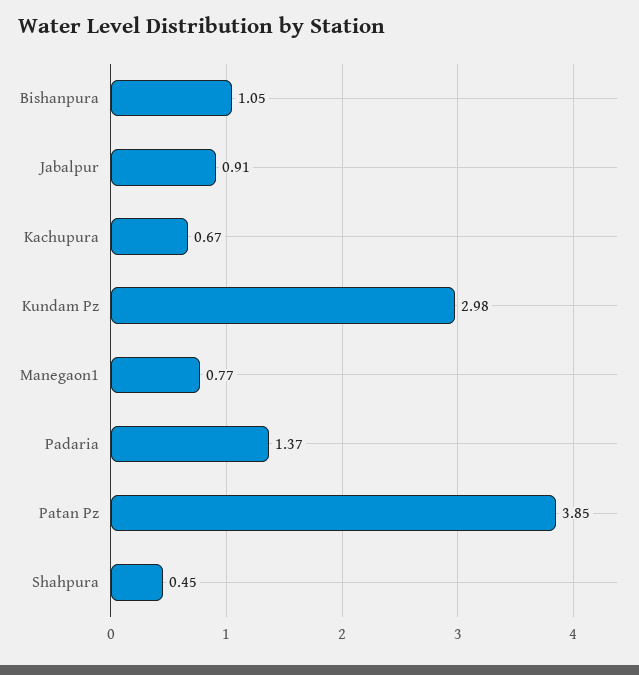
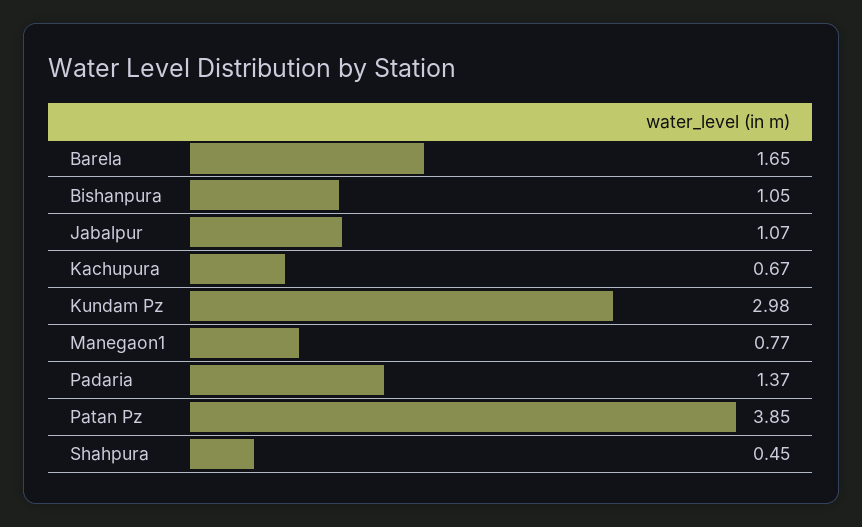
Jabalpur: 0.91 -> 1.07
Barela: none -> 1.65

